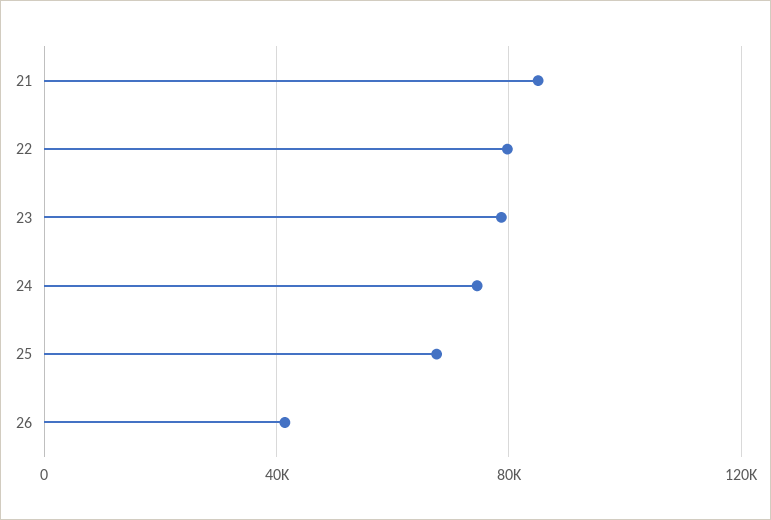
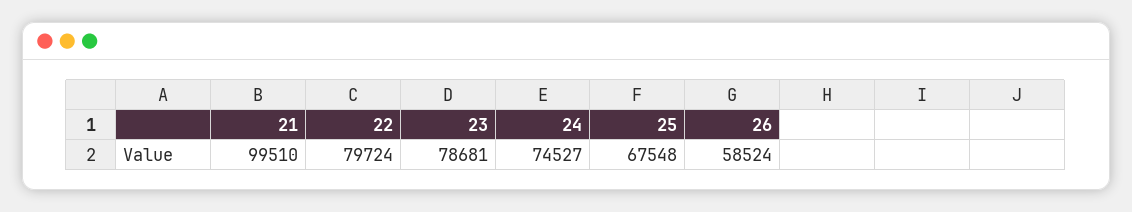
21: 85000 -> 99510
26: 40000 -> 58524

